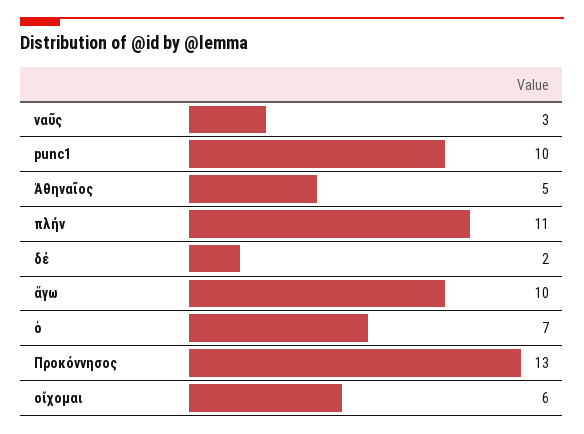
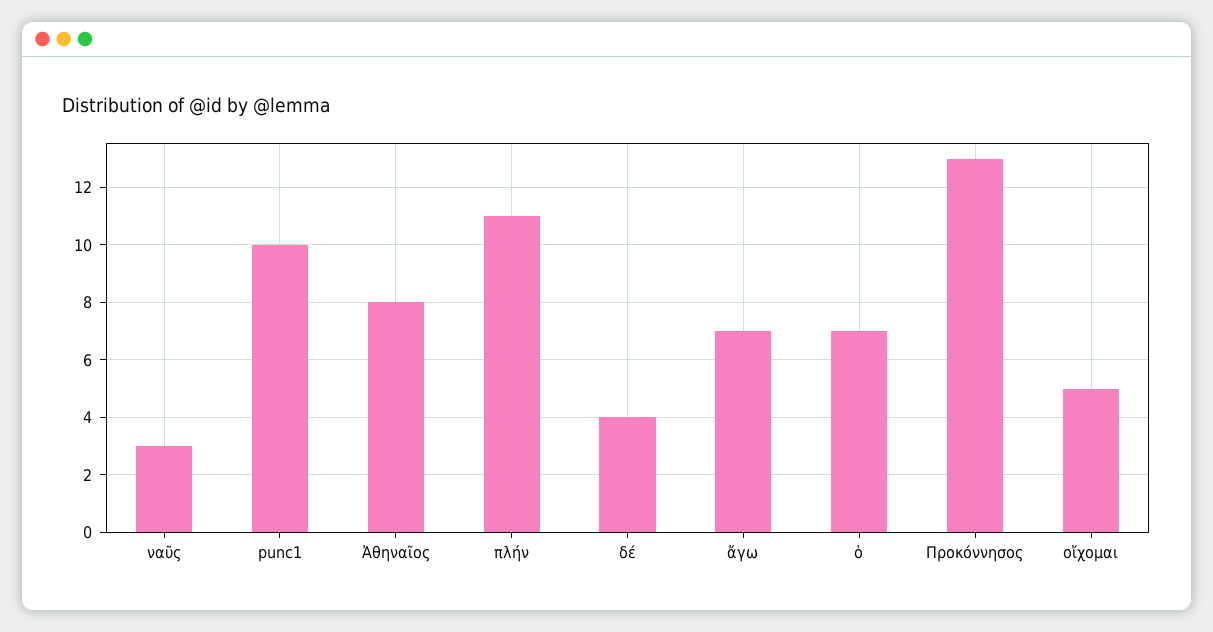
Ἀθηναῖος: 5 -> 8
δέ: 2 -> 4
ἄγω: 10 -> 7
οἴχομαι: 6 -> 5

